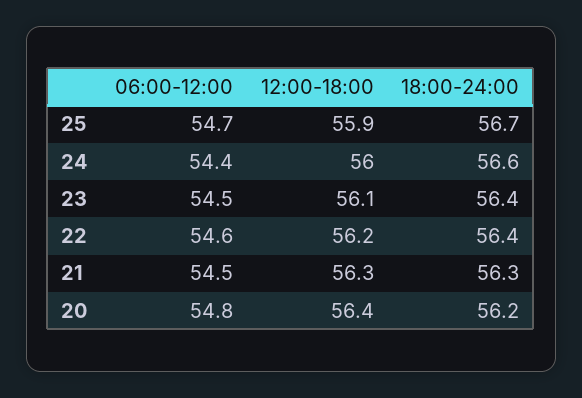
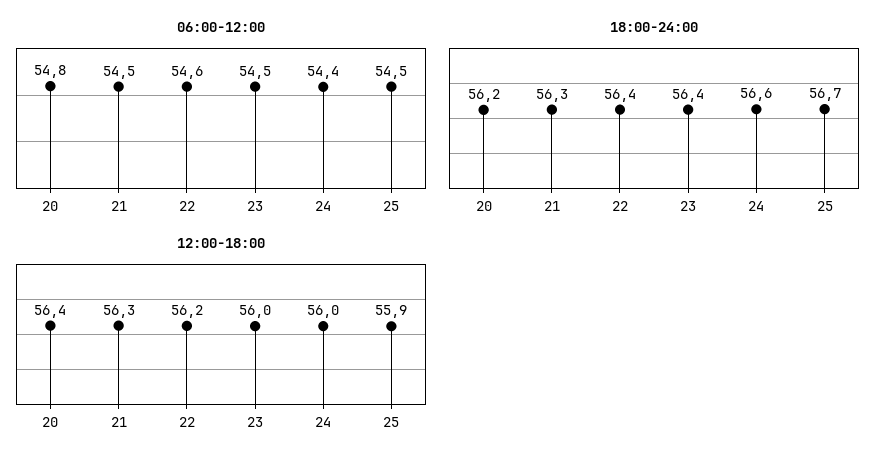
06:00-12:00, 25: 54.7 -> 54.5
12:00-18:00, 23: 56.1 -> 56

